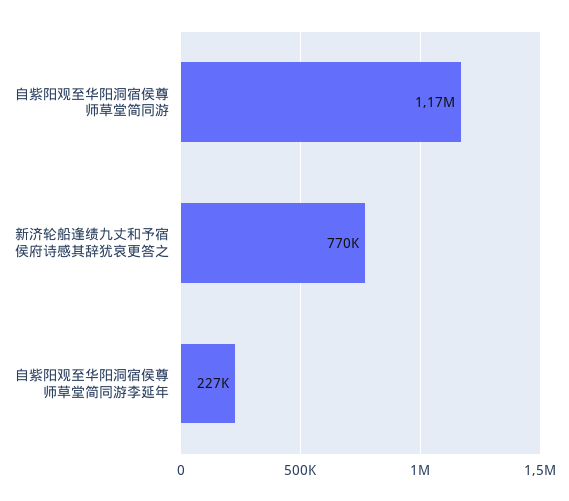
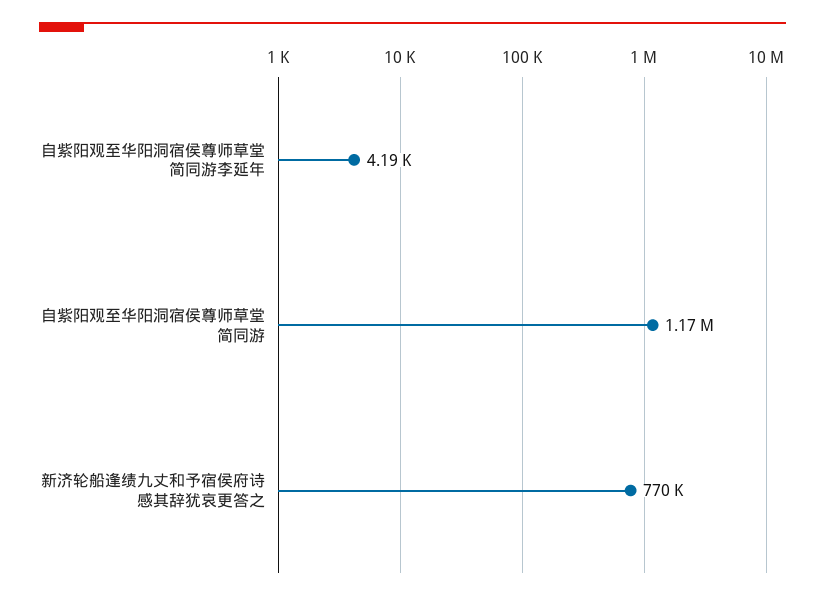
自紫阳观至华阳洞宿侯尊师草堂简同游李延年: 227000 -> 4190

